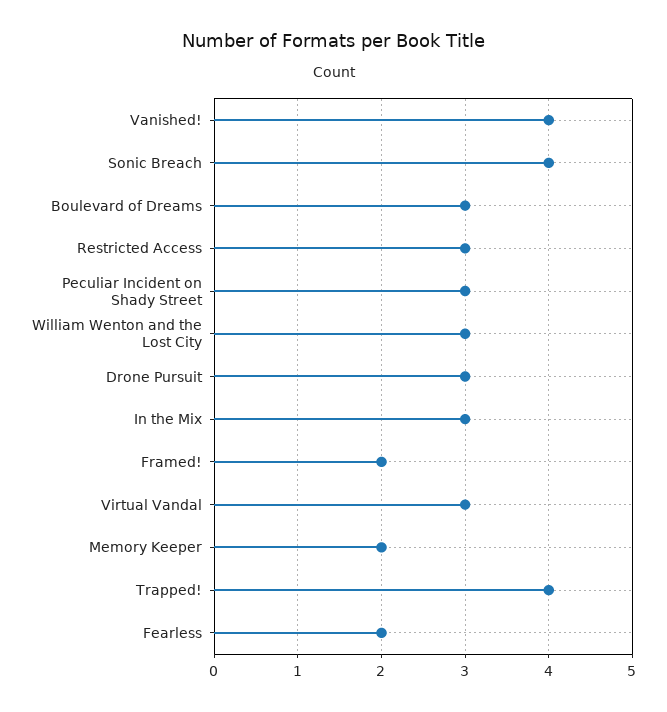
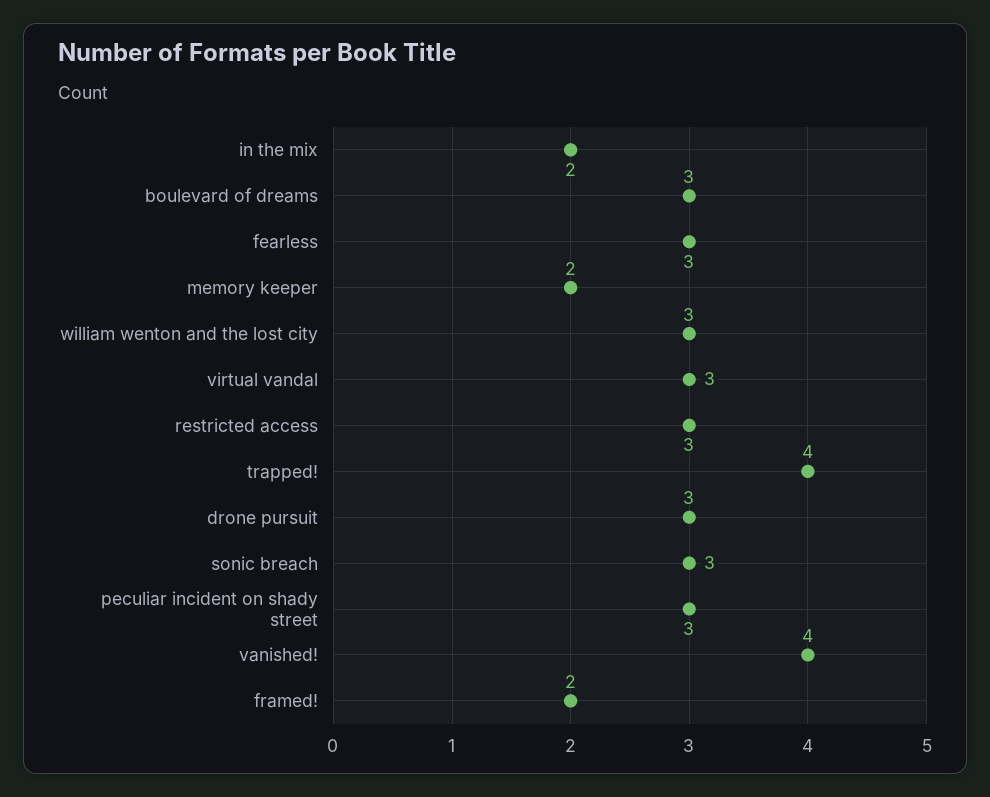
Sonic Breach: 4 -> 3
In the Mix: 3 -> 2
Fearless: 2 -> 3

